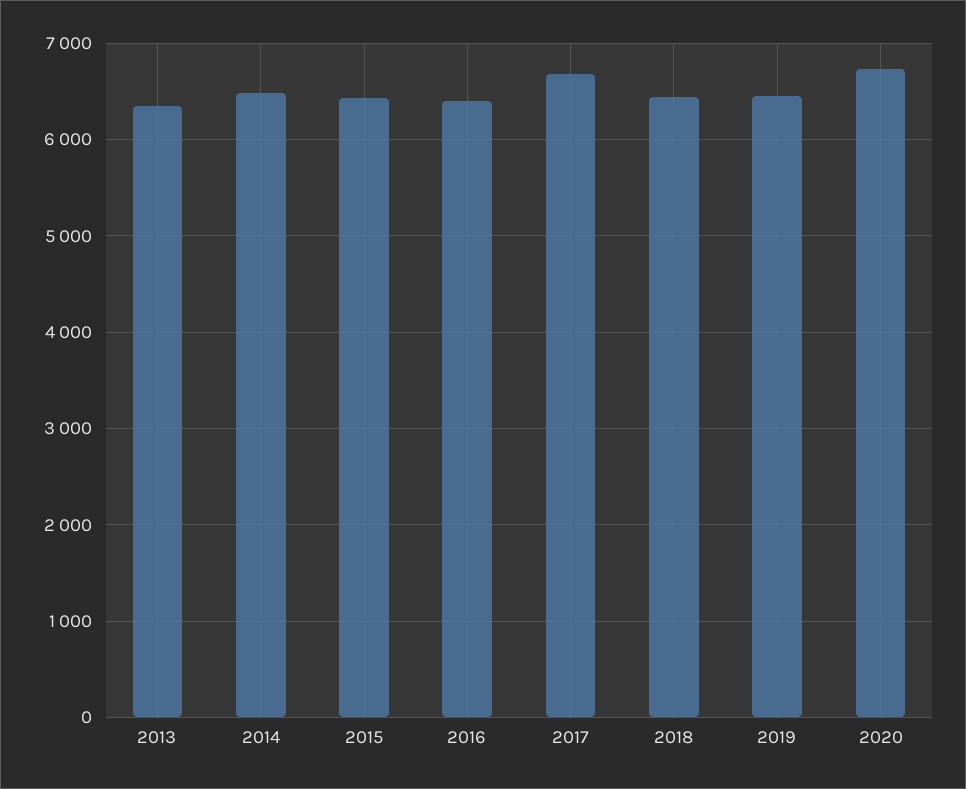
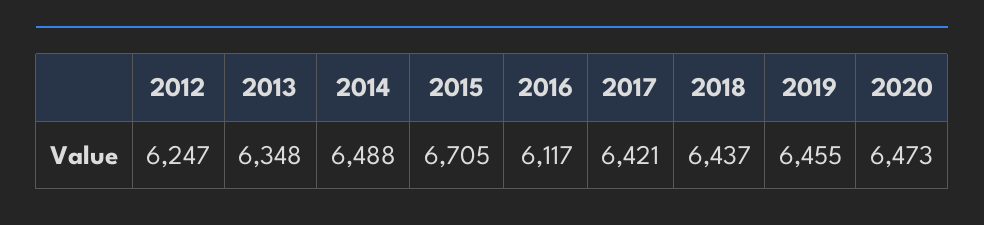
2015: 6400 -> 6705
2016: 6400 -> 6117
2017: 6700 -> 6421
2020: 6700 -> 6473
2012: none -> 6247

